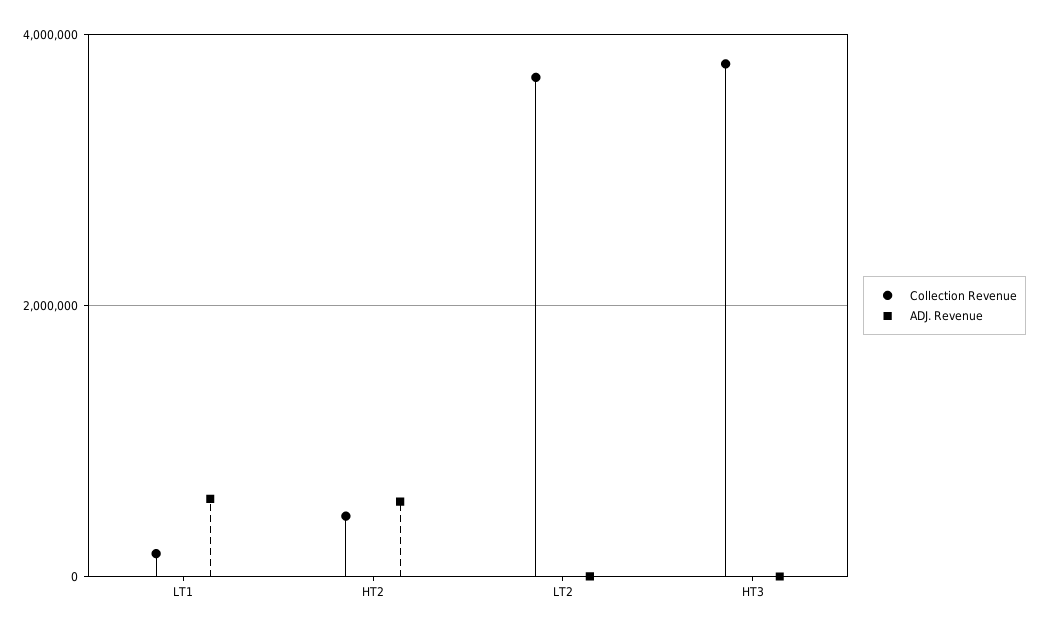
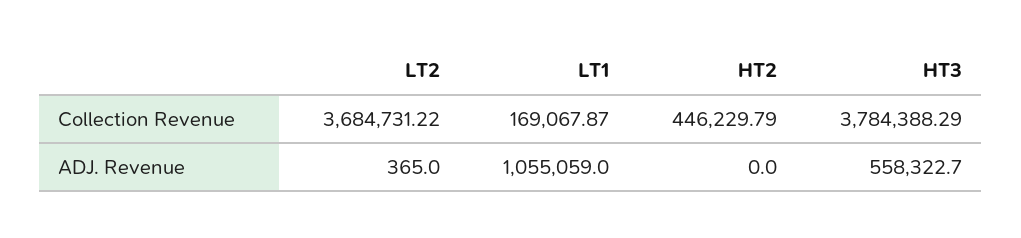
ADJ. Revenue, LT1: 600000 -> 1055059
ADJ. Revenue, HT2: 600000 -> 0
ADJ. Revenue, HT3: 0 -> 558322.7

